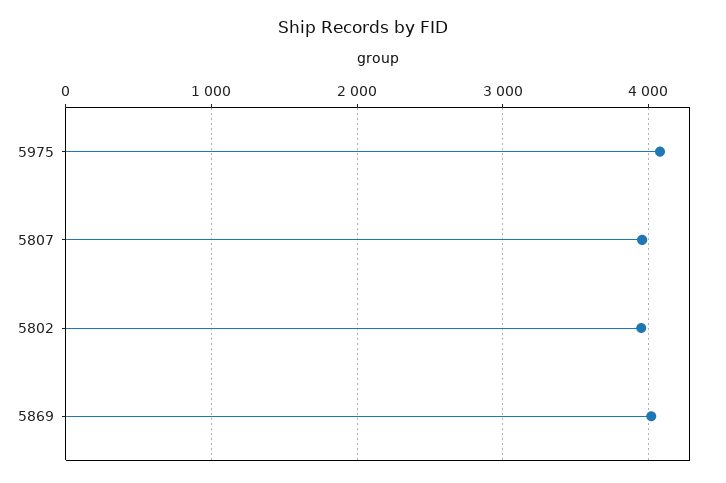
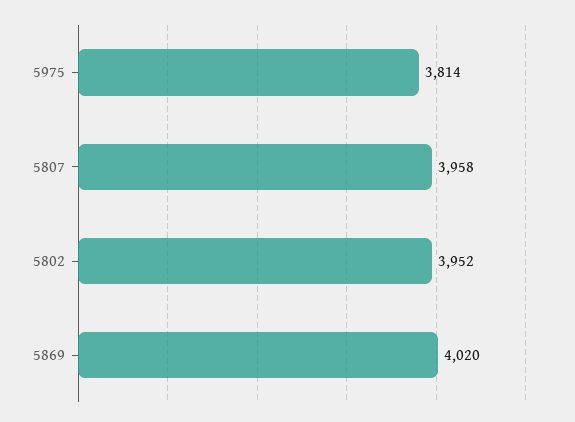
5975: 4100 -> 3814

